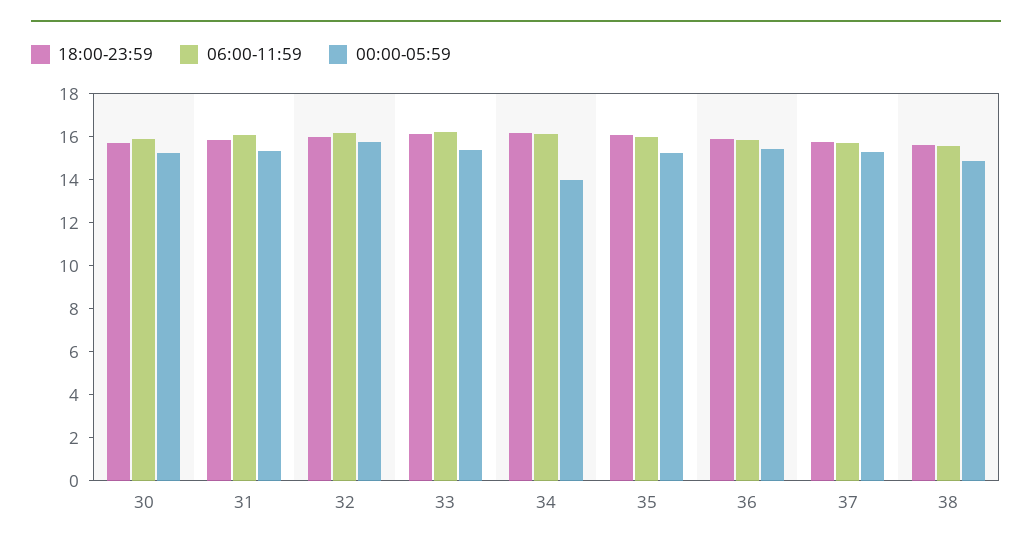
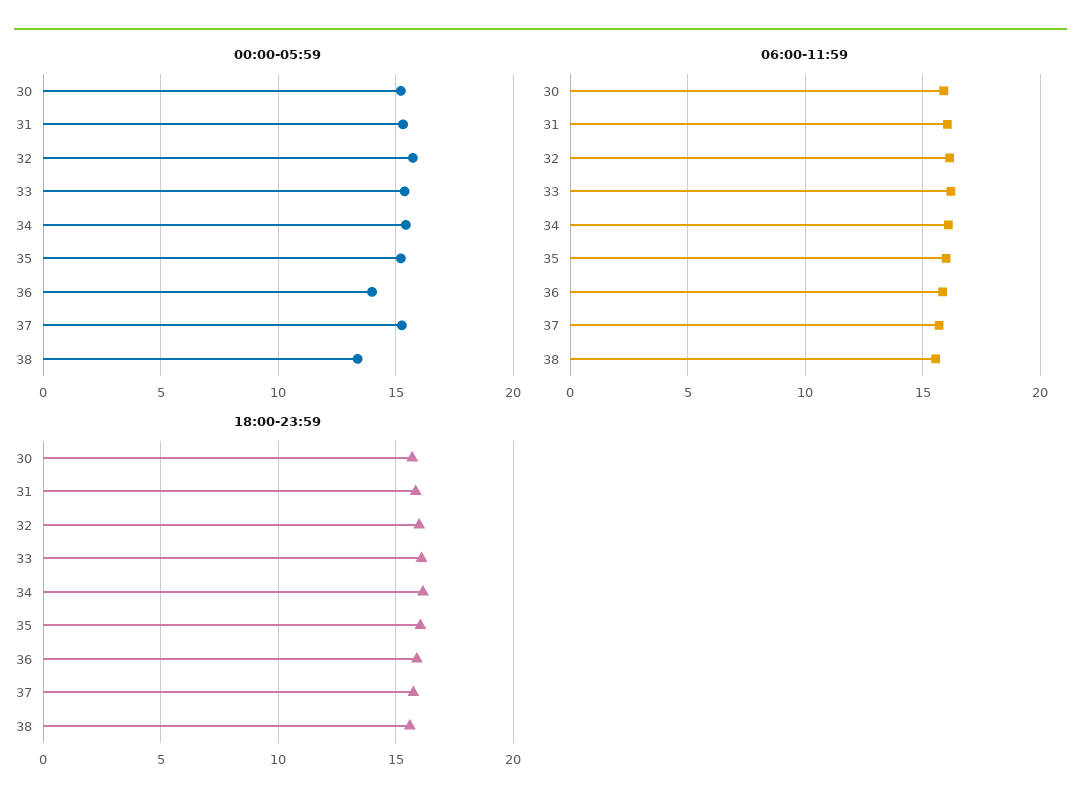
00:00-05:59, 34: 14 -> 15.5
00:00-05:59, 36: 15.5 -> 14
00:00-05:59, 38: 15 -> 13.5

